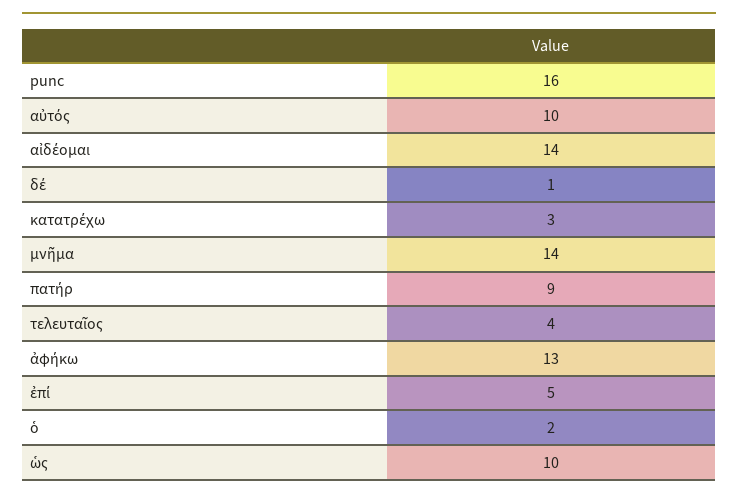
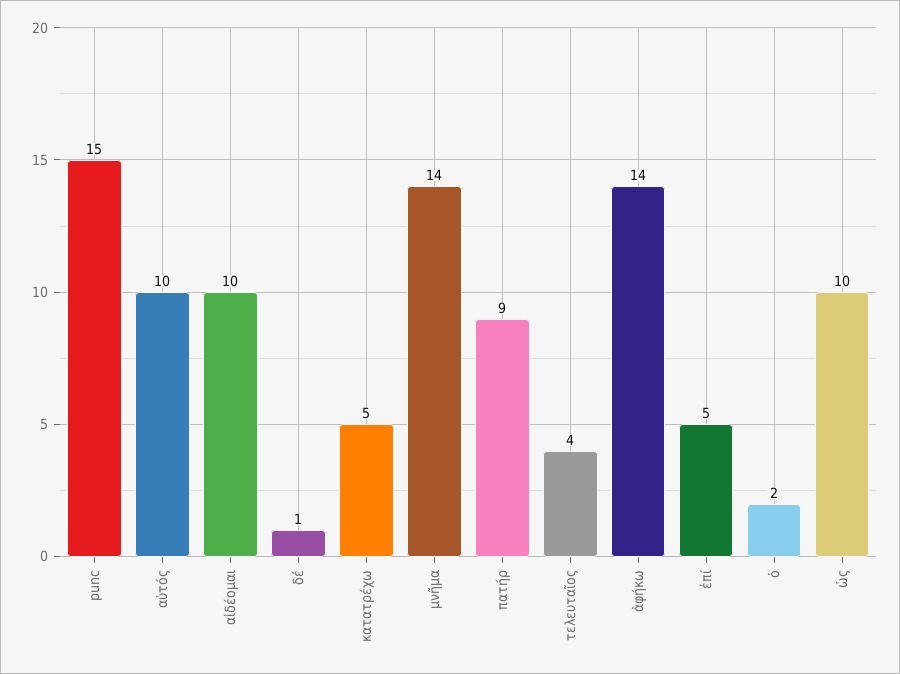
punc: 16 -> 15
αἰδέομαι: 14 -> 10
κατατρέχω: 3 -> 5
ἀφήκω: 13 -> 14

